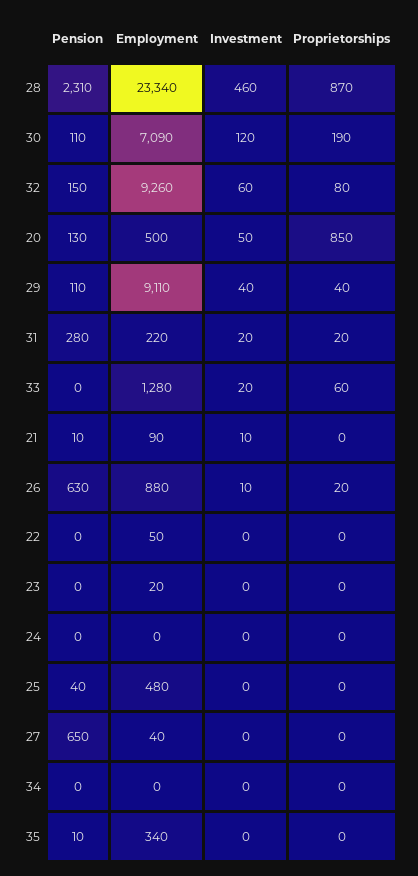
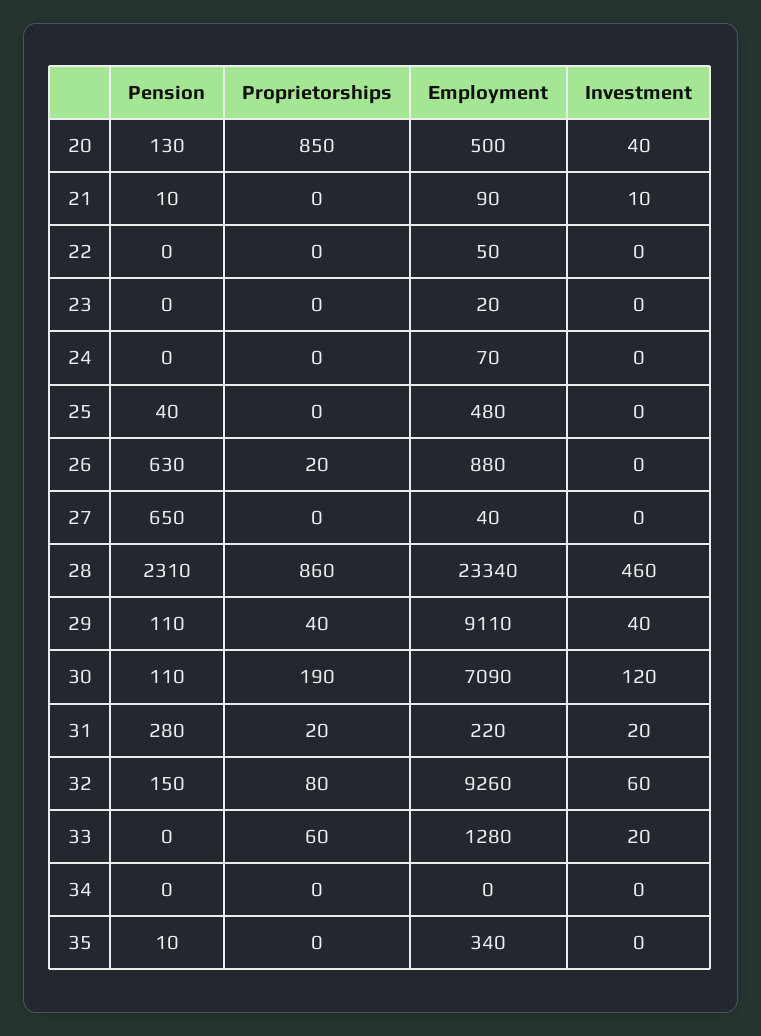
Proprietorships, 28: 870 -> 860
Investment, 20: 50 -> 40
Investment, 26: 10 -> 0
Employment, 24: 0 -> 70

